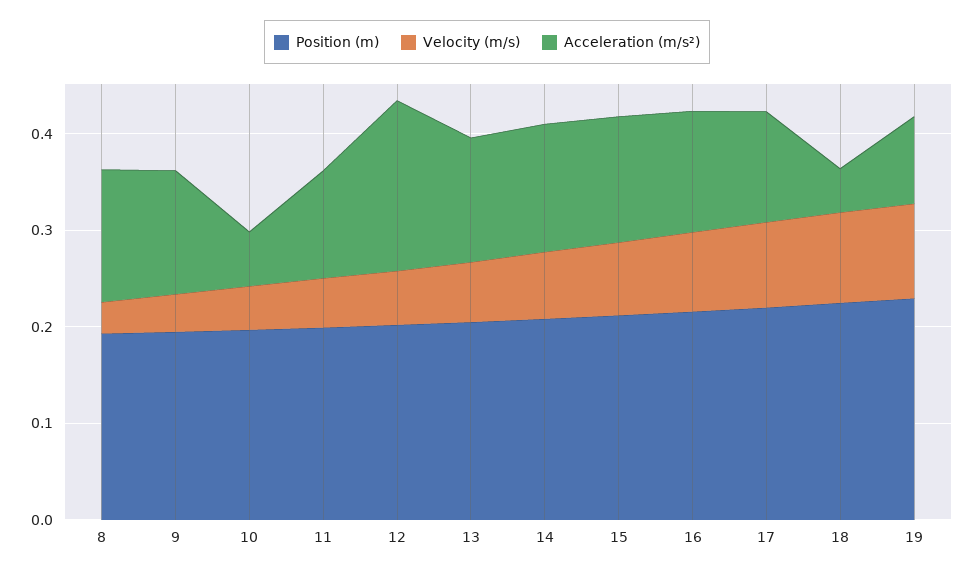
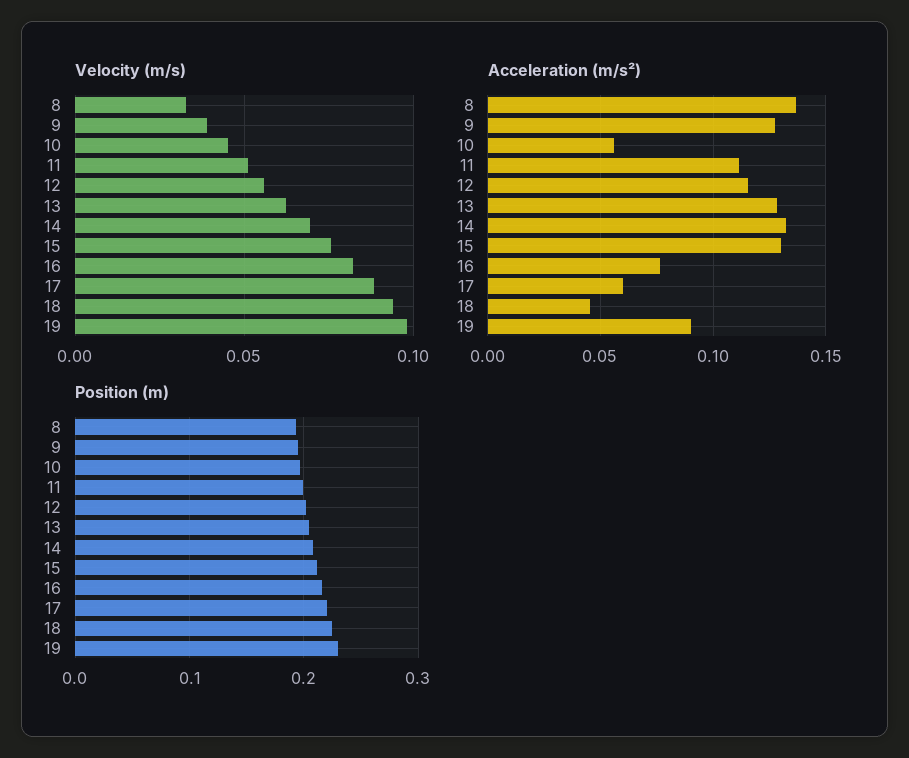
Acceleration (m/s²), 12: 0.18 -> 0.115
Acceleration (m/s²), 16: 0.12 -> 0.075
Acceleration (m/s²), 17: 0.12 -> 0.06

